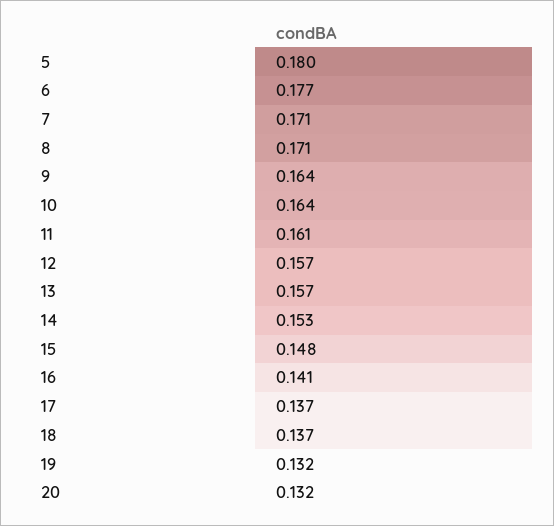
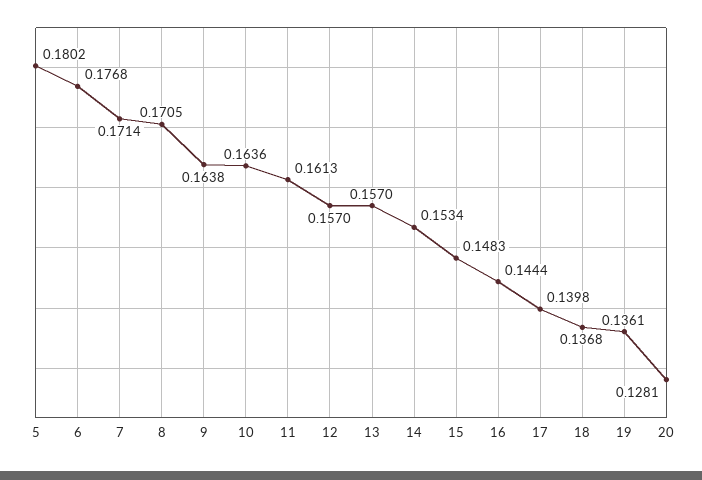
16: 0.141 -> 0.1444
17: 0.137 -> 0.1398
19: 0.132 -> 0.1361
20: 0.132 -> 0.1281

